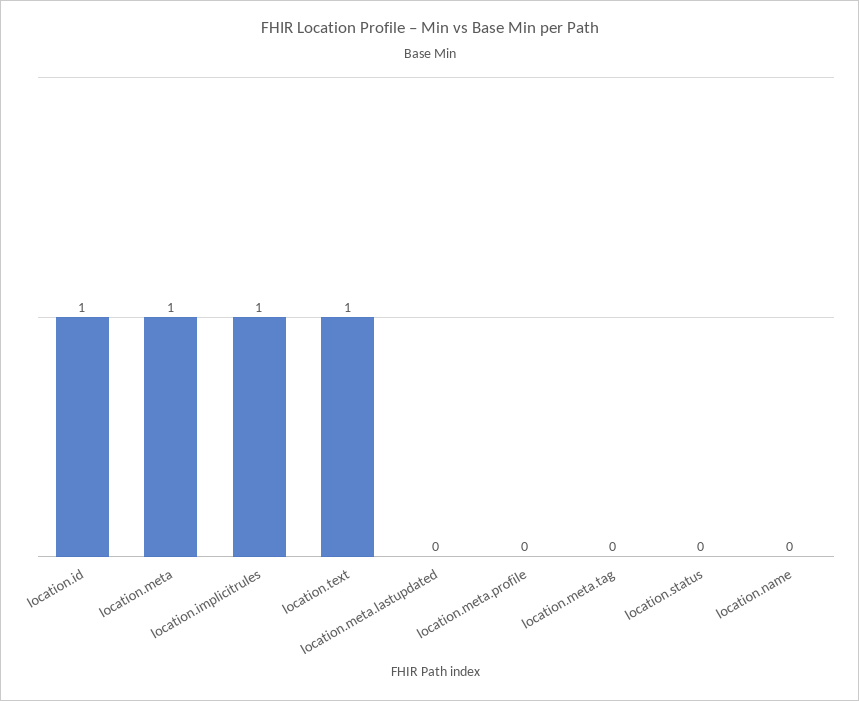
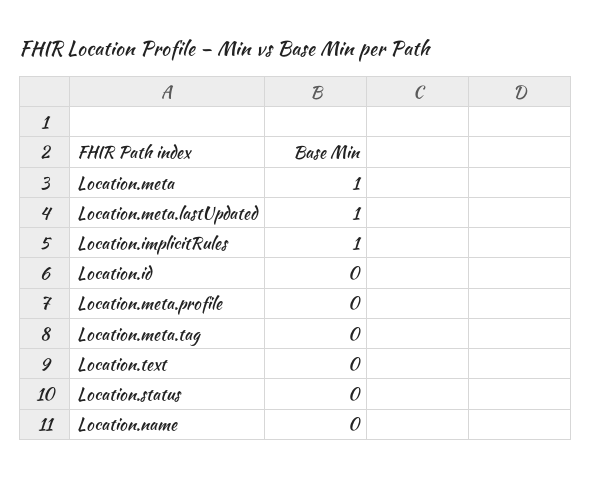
location.id: 1 -> 0
location.text: 1 -> 0
location.meta.lastupdated: 0 -> 1

